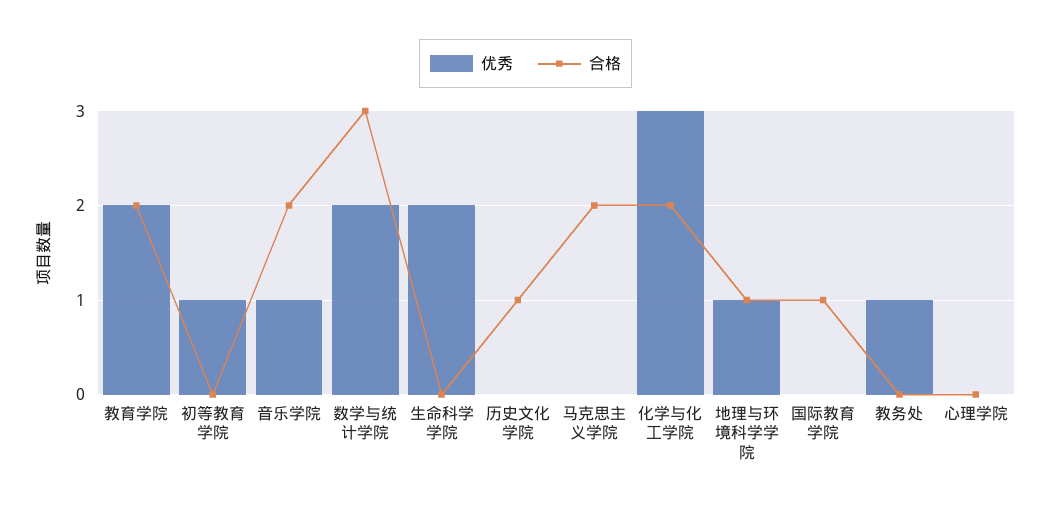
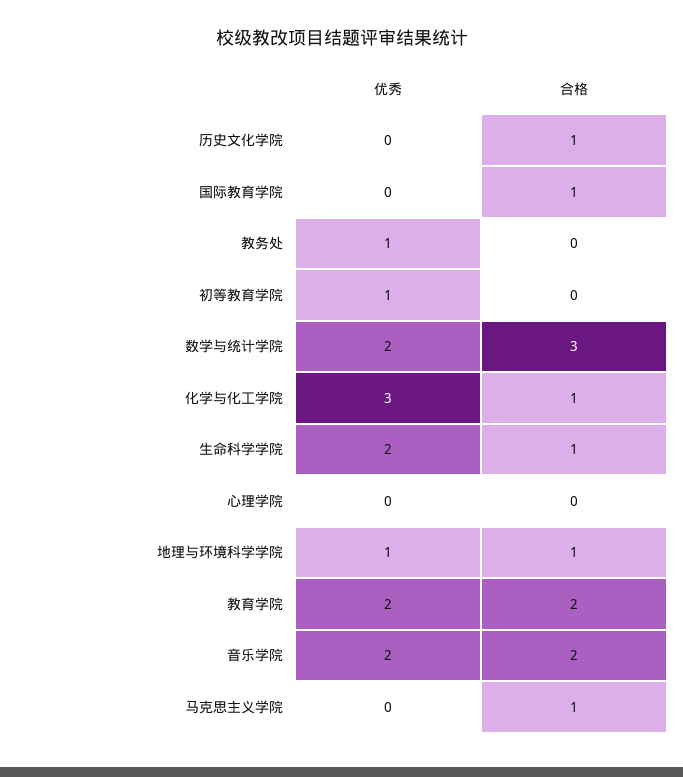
优秀, 音乐学院: 1 -> 2
合格, 生命科学学院: 0 -> 1
合格, 马克思主义学院: 2 -> 1
合格, 化学与化工学院: 2 -> 1

